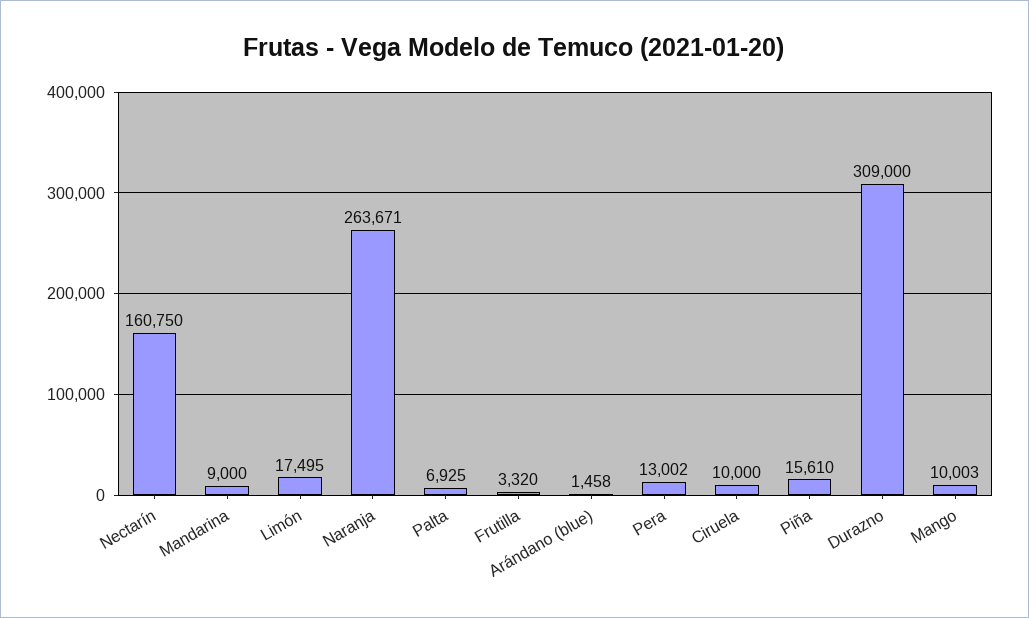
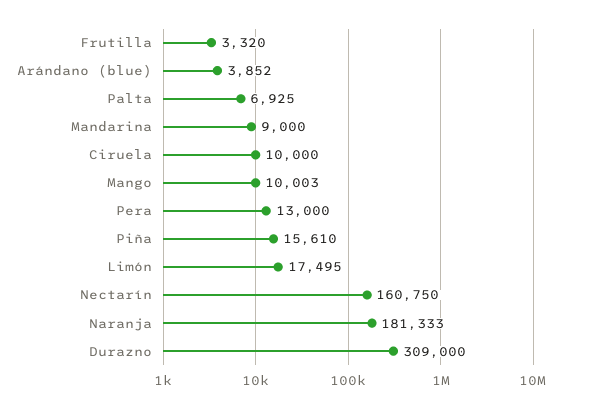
Naranja: 263671 -> 181333
Arándano (blue): 1458 -> 3852
Pera: 13002 -> 13000

